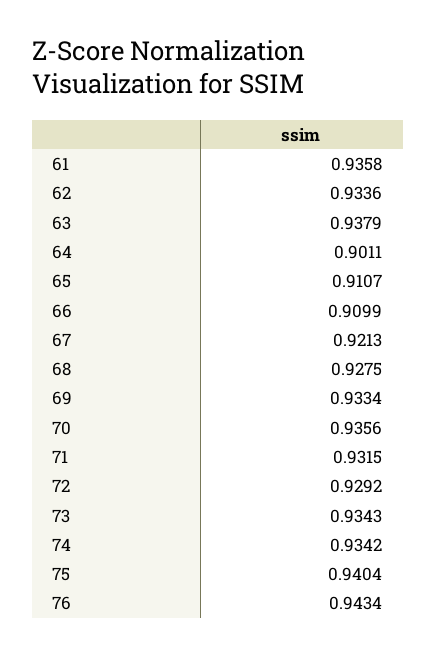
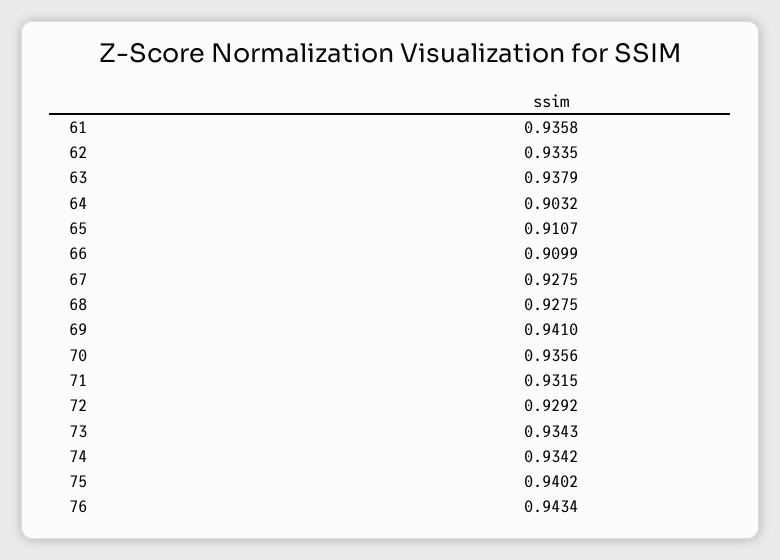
62: 0.9336 -> 0.9335
64: 0.9011 -> 0.9032
67: 0.9213 -> 0.9275
69: 0.9334 -> 0.941
75: 0.9404 -> 0.9402

